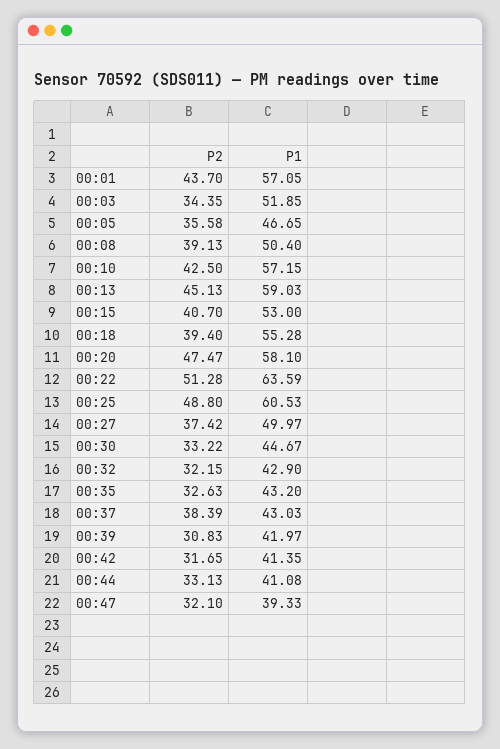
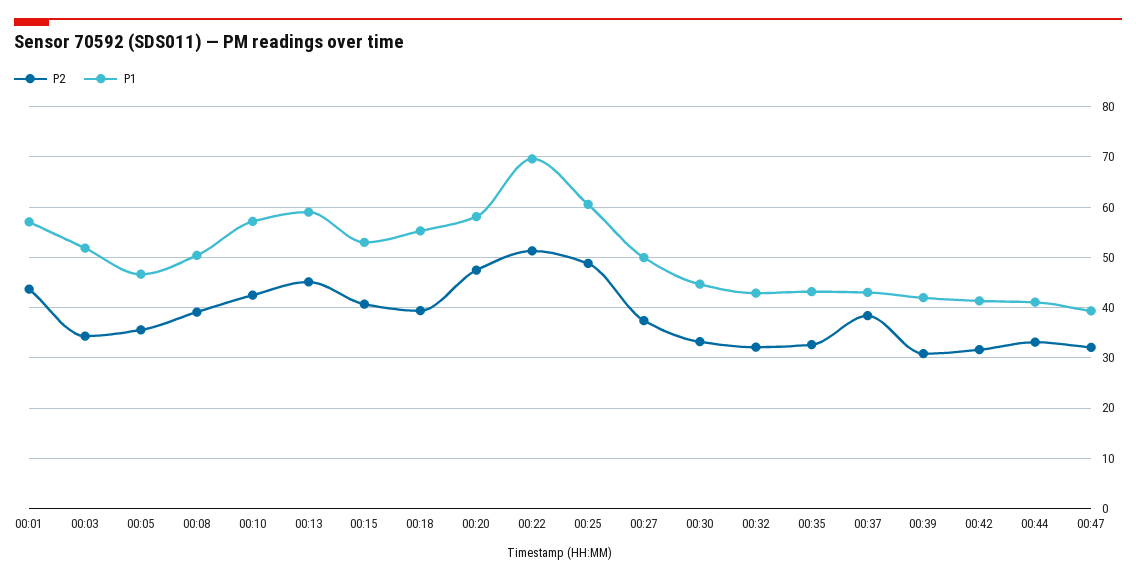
P1, 00:22: 63.59 -> 70

